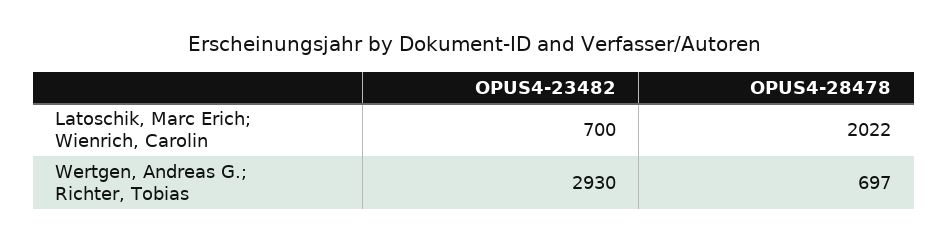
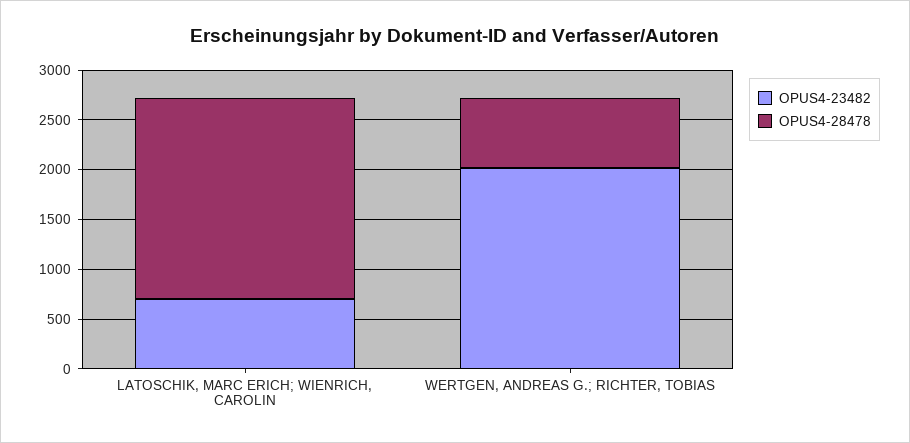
OPUS4-23482, Wertgen, Andreas G.; Richter, Tobias: 2930 -> 2000

